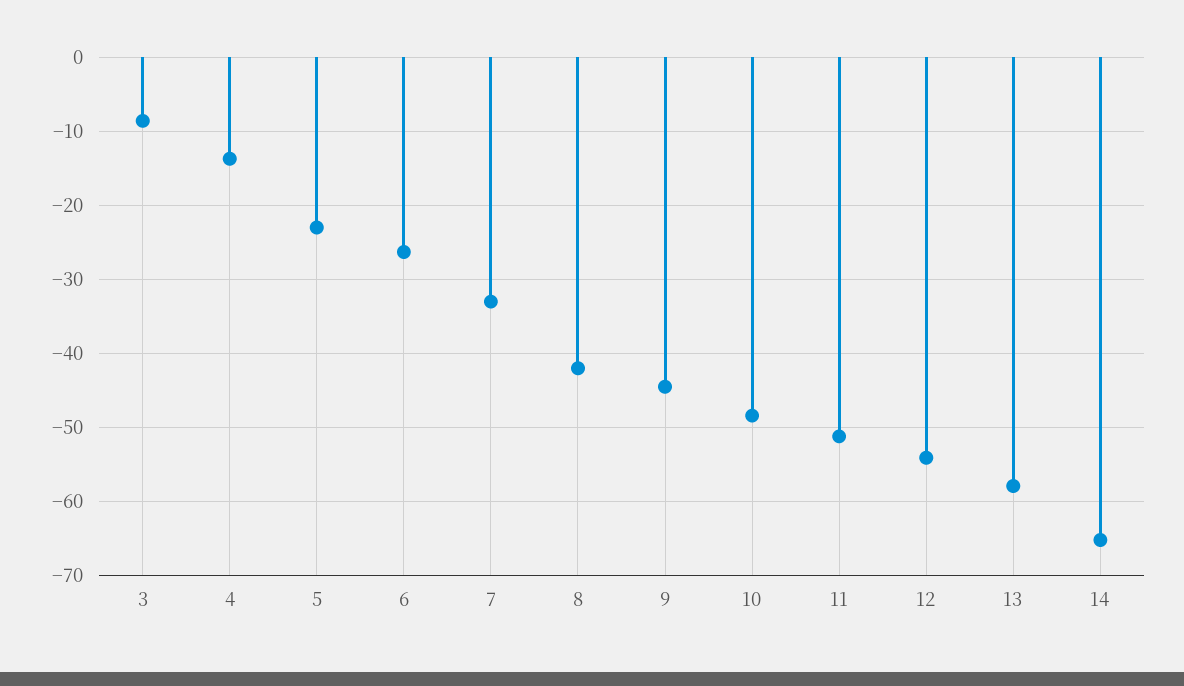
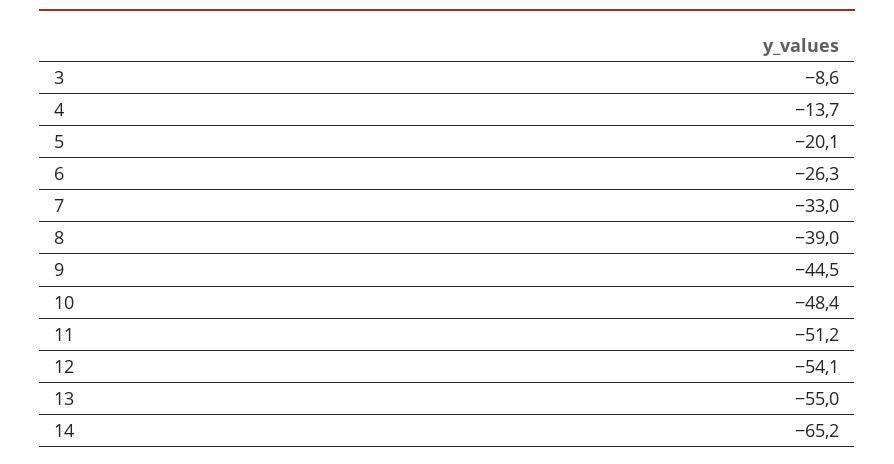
5: -23 -> -20.1
8: -42 -> -39
13: -58 -> -55

